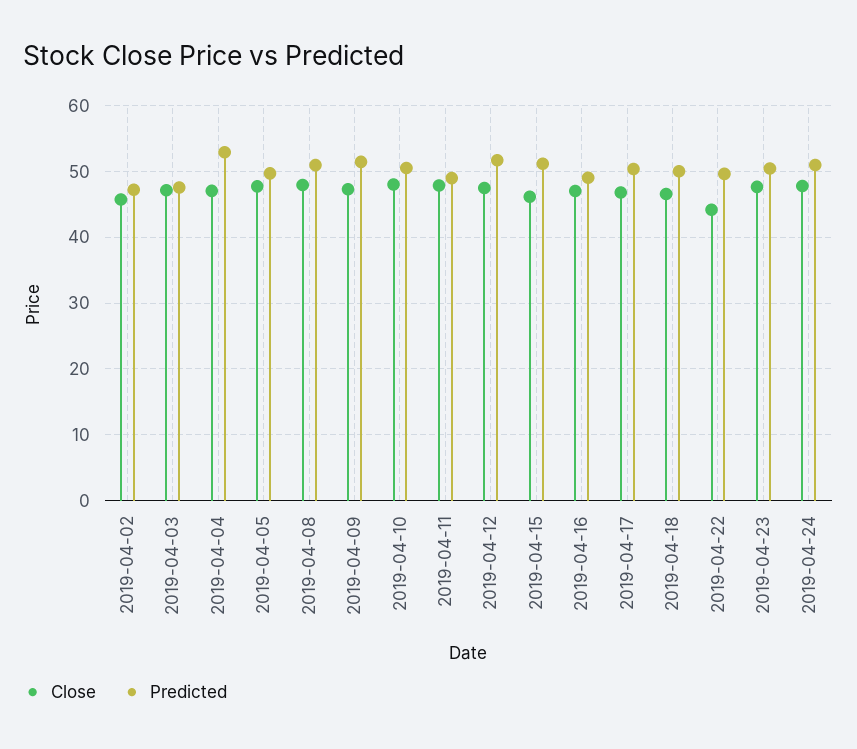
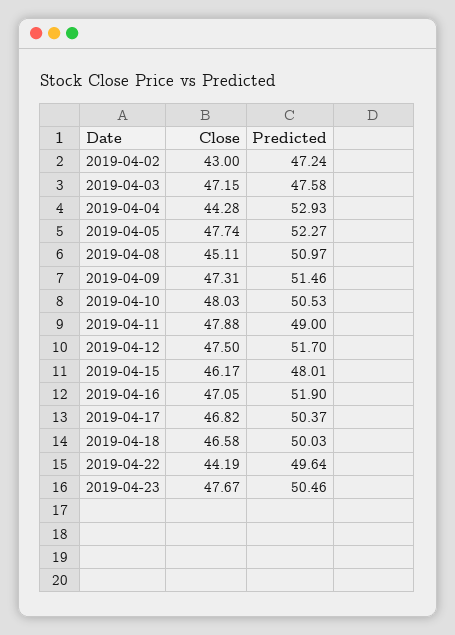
Close, 2019-04-02: 46 -> 43
Close, 2019-04-04: 47 -> 44.28
Predicted, 2019-04-05: 50 -> 52.27
Close, 2019-04-08: 48 -> 45.11
Predicted, 2019-04-15: 51 -> 48.01
Predicted, 2019-04-16: 49 -> 51.9
Close, 2019-04-24: 48 -> none
Predicted, 2019-04-24: 51 -> none

